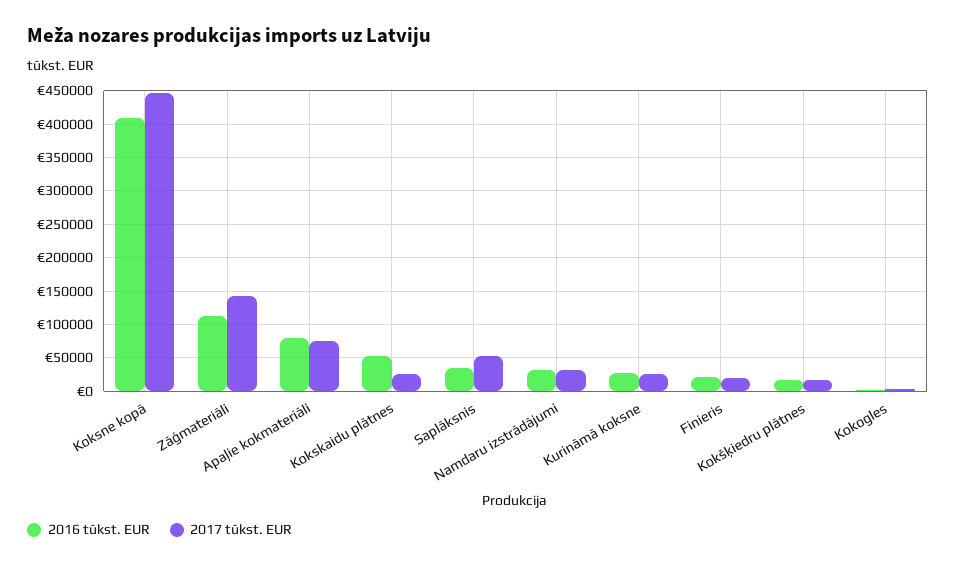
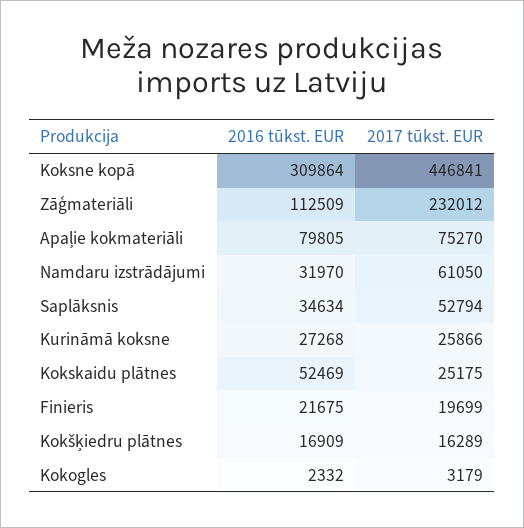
2016 tūkst. EUR, Koksne kopā: 410000 -> 309864
2017 tūkst. EUR, Zāģmateriāli: 140000 -> 232012
2017 tūkst. EUR, Namdaru izstrādājumi: 30000 -> 61050

